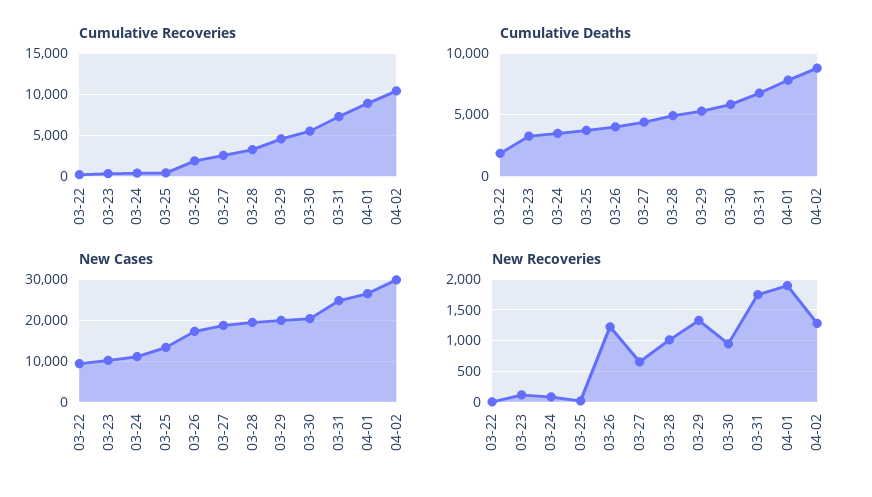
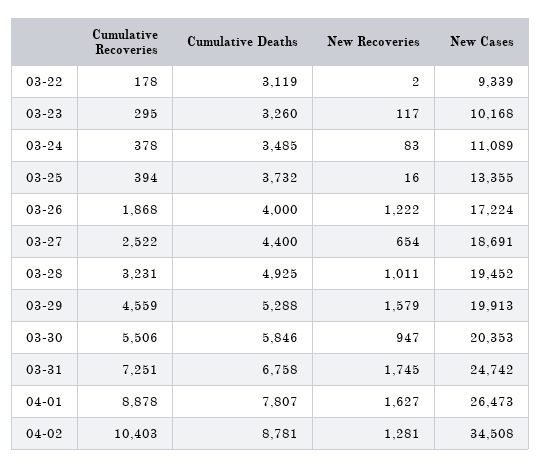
Cumulative Deaths, 03-22: 2000 -> 3119
New Cases, 04-02: 30000 -> 34508
New Recoveries, 03-29: 1300 -> 1579
New Recoveries, 04-01: 1900 -> 1627

